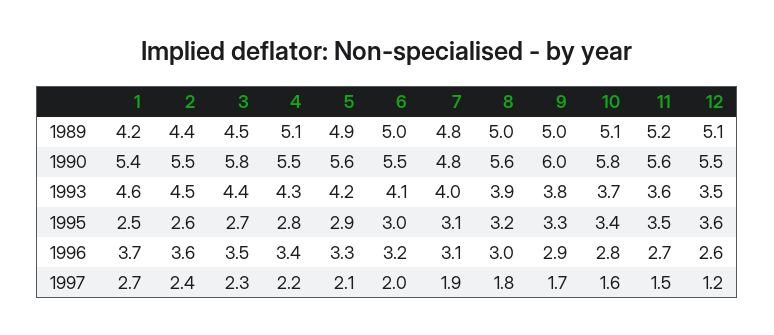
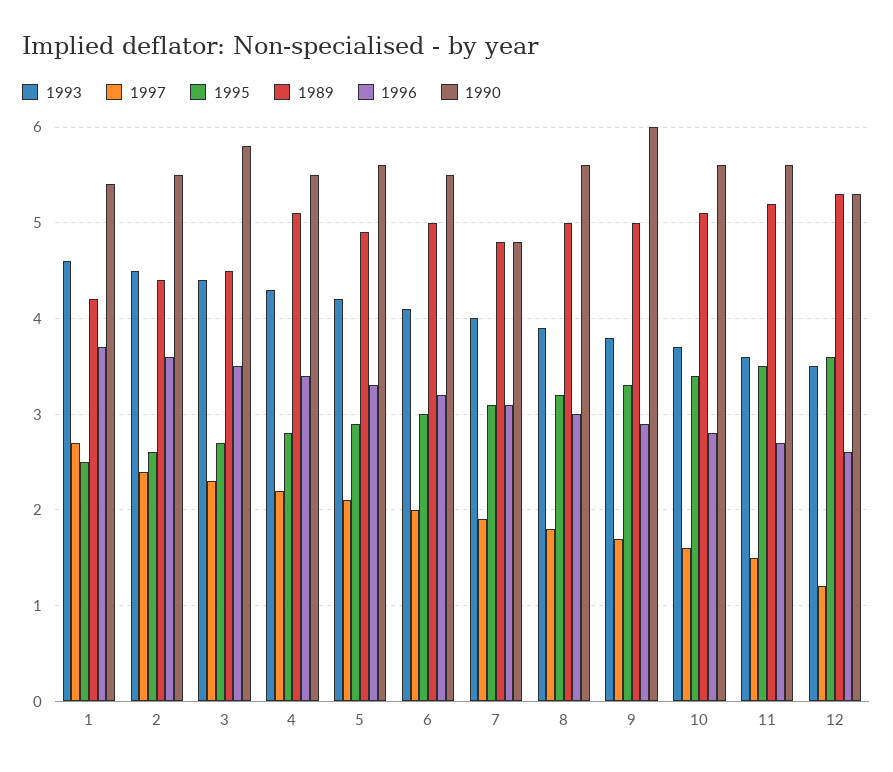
1989, 12: 5.1 -> 5.3
1990, 10: 5.8 -> 5.6
1990, 12: 5.5 -> 5.3

